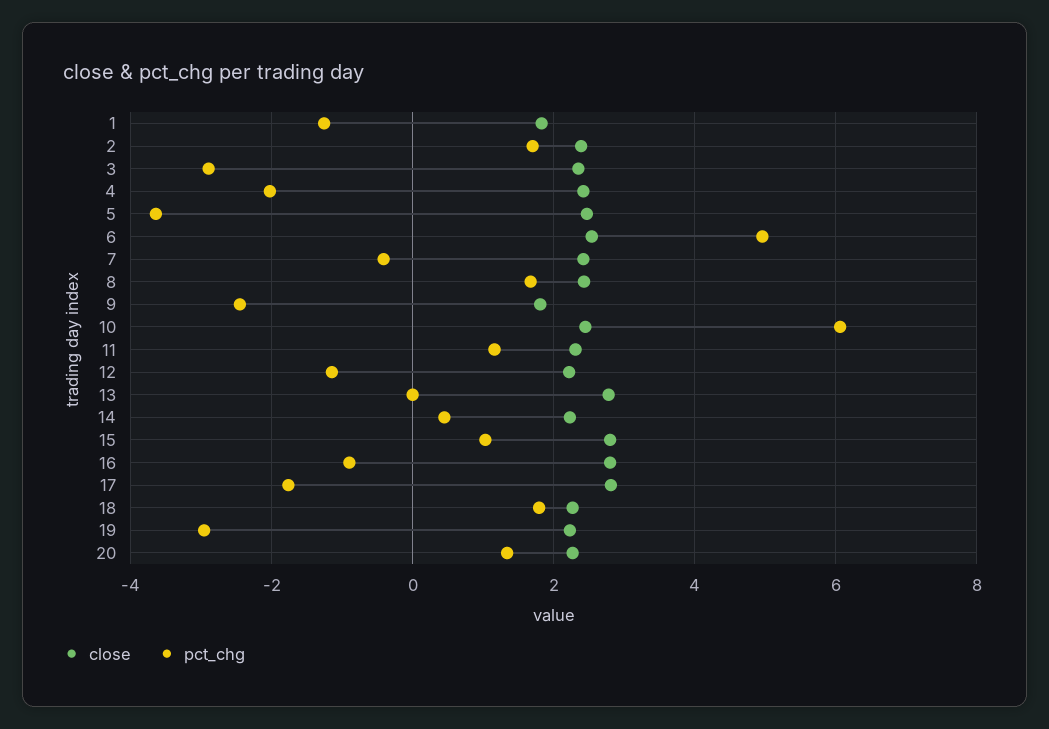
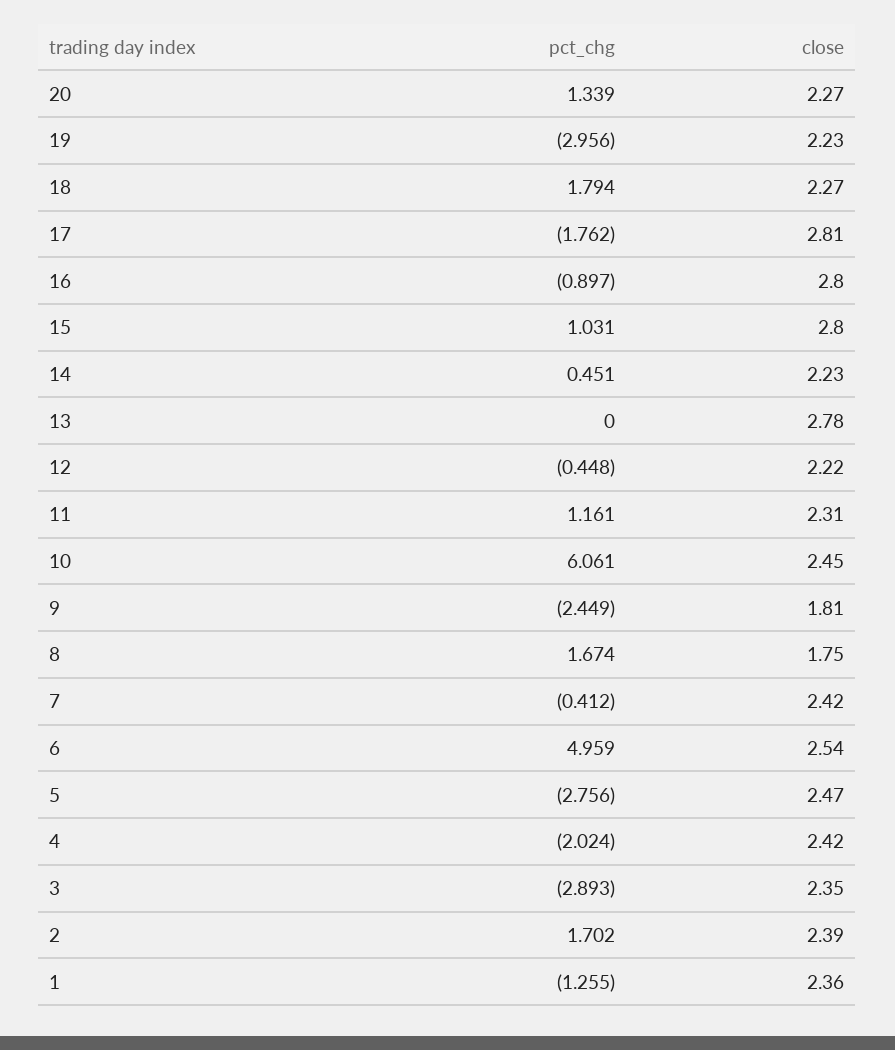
close, 1: 1.8 -> 2.36
pct_chg, 5: -3.6 -> -2.756
close, 8: 2.4 -> 1.75
pct_chg, 12: -1.2 -> -0.448

